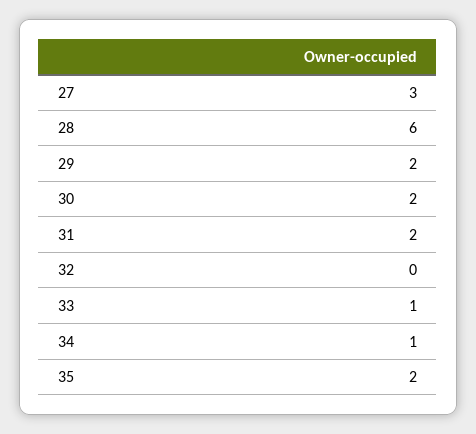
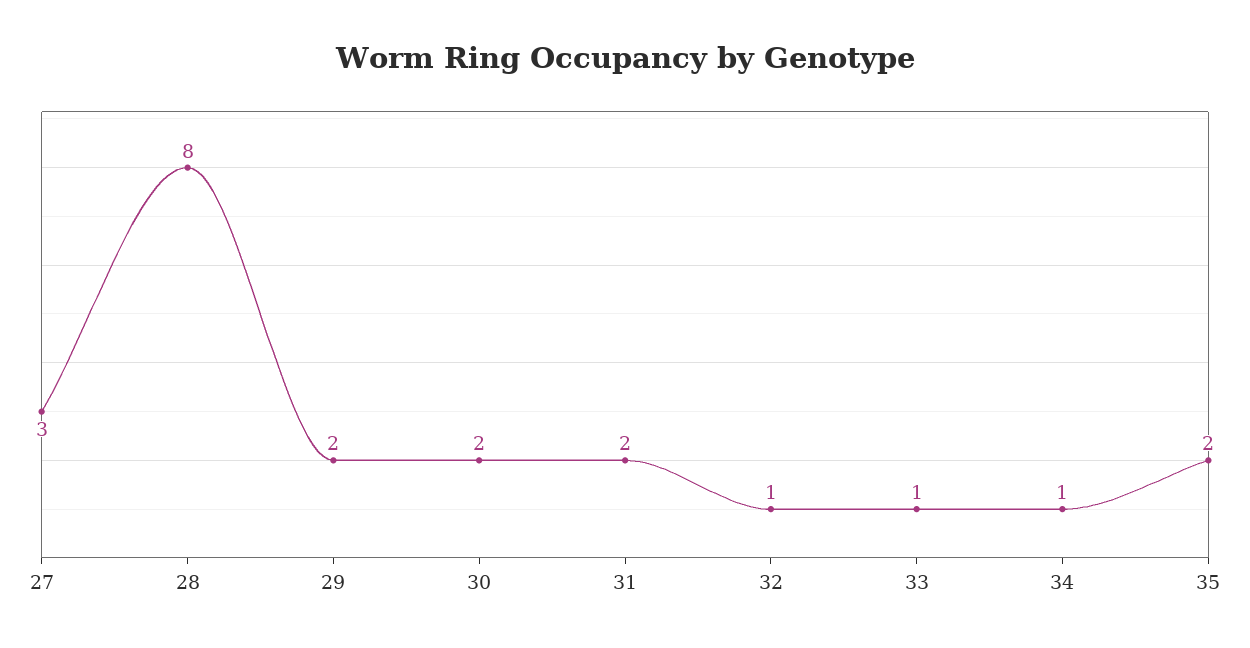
28: 6 -> 8
32: 0 -> 1

